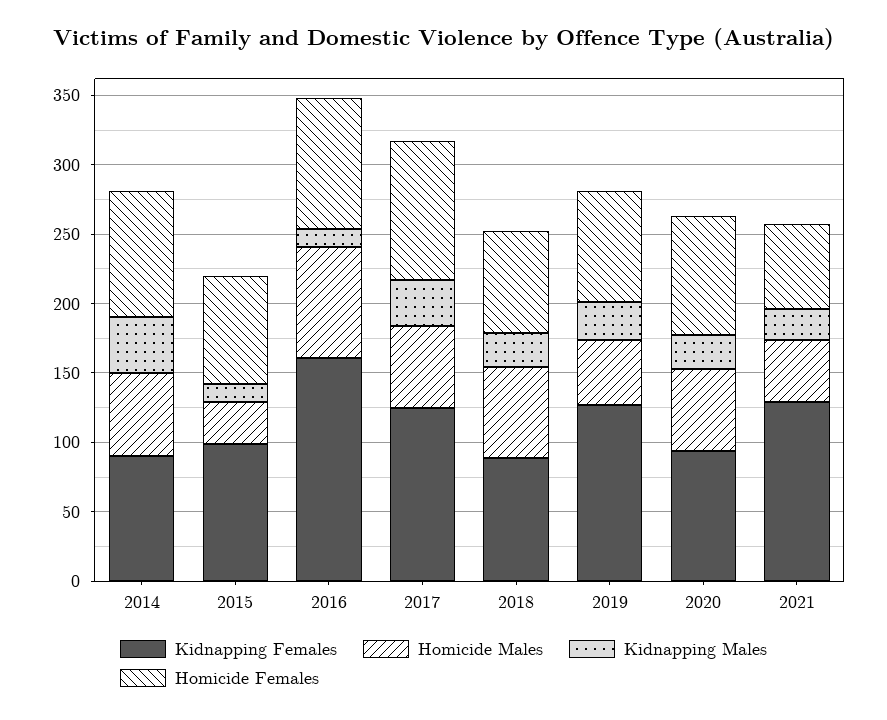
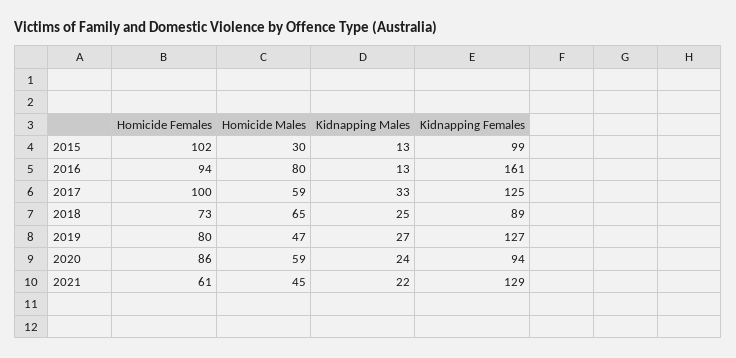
Kidnapping Females, 2014: 90 -> none
Homicide Males, 2014: 60 -> none
Kidnapping Males, 2014: 40 -> none
Homicide Females, 2014: 90 -> none
Homicide Females, 2015: 80 -> 102

